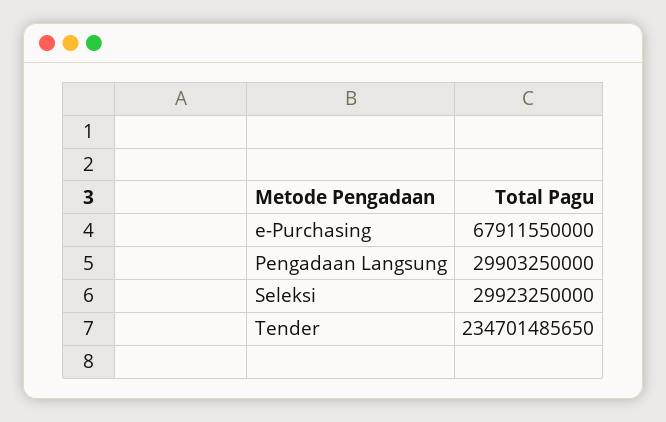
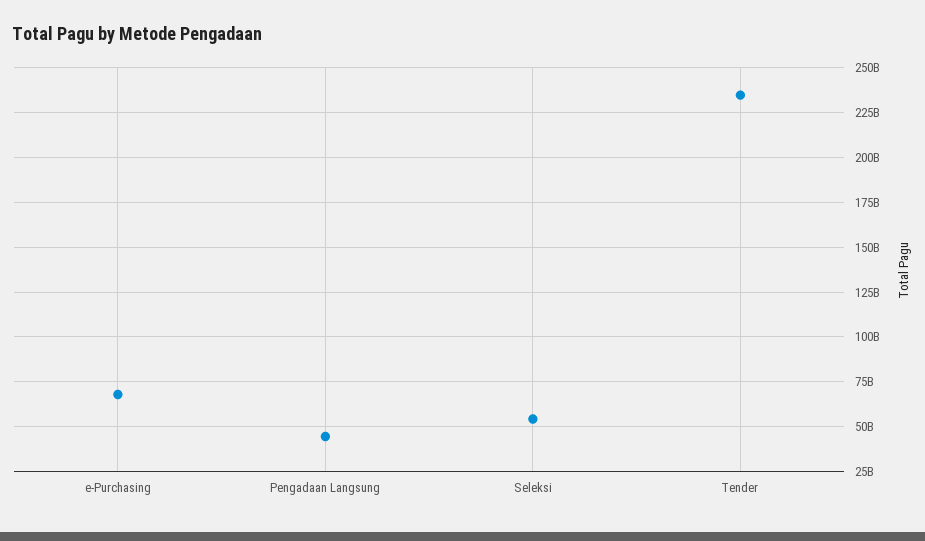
Pengadaan Langsung: 29903250000 -> 45000000000
Seleksi: 29923250000 -> 55000000000

